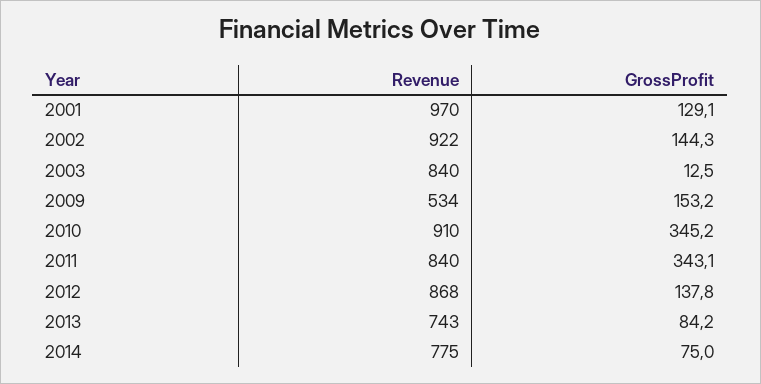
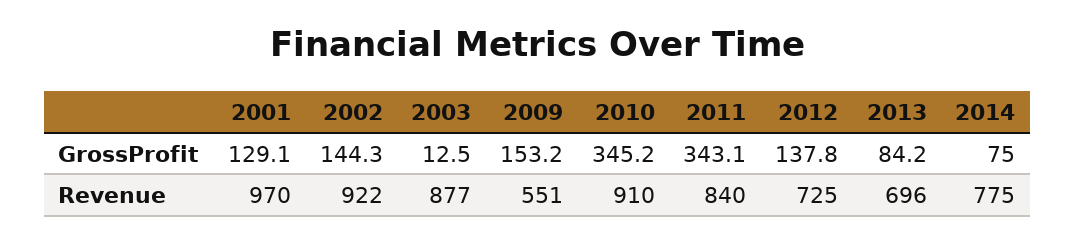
Revenue, 2003: 840 -> 877
Revenue, 2009: 534 -> 551
Revenue, 2012: 868 -> 725
Revenue, 2013: 743 -> 696

